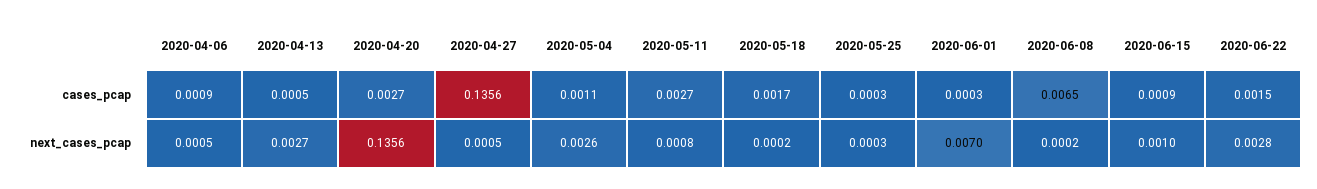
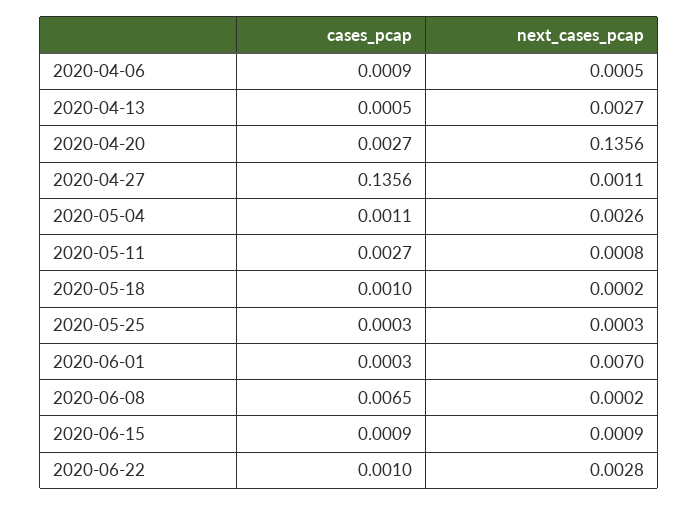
2020-05-18, cases_pcap: 0.0017 -> 0.001
2020-06-22, cases_pcap: 0.0015 -> 0.001
2020-04-27, next_cases_pcap: 0.0005 -> 0.0011
2020-06-15, next_cases_pcap: 0.001 -> 0.0009

